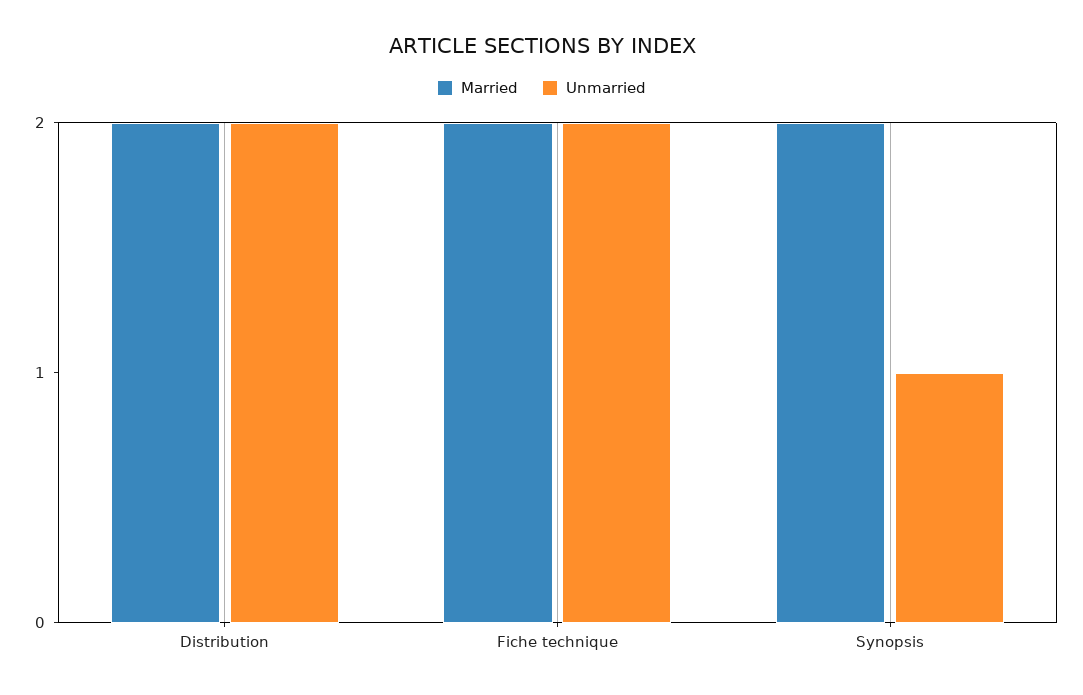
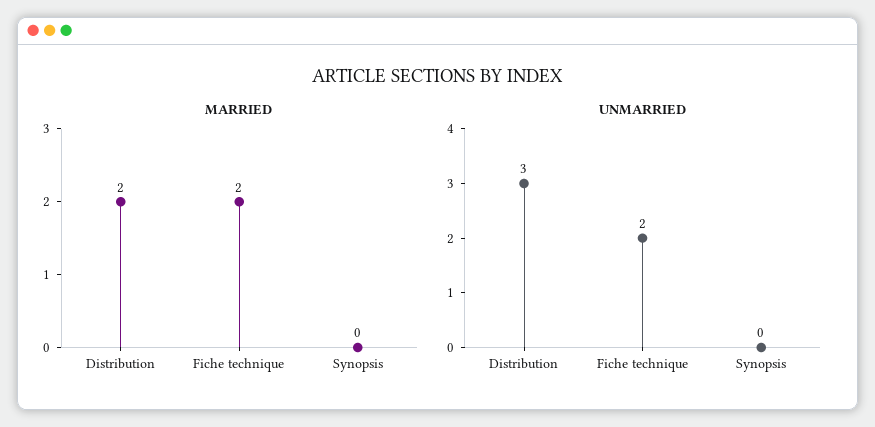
Unmarried, Distribution: 2 -> 3
Married, Synopsis: 2 -> 0
Unmarried, Synopsis: 1 -> 0

